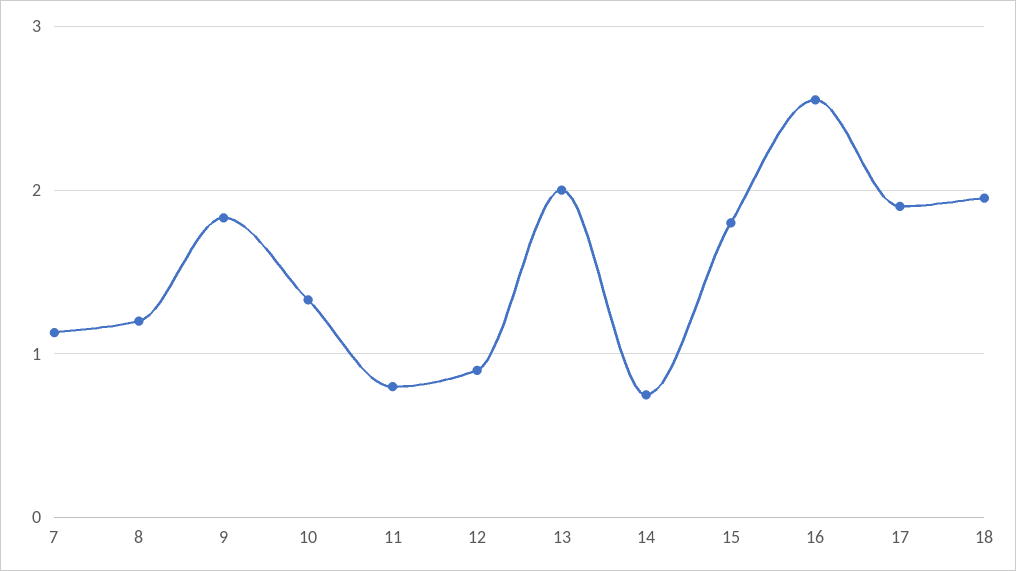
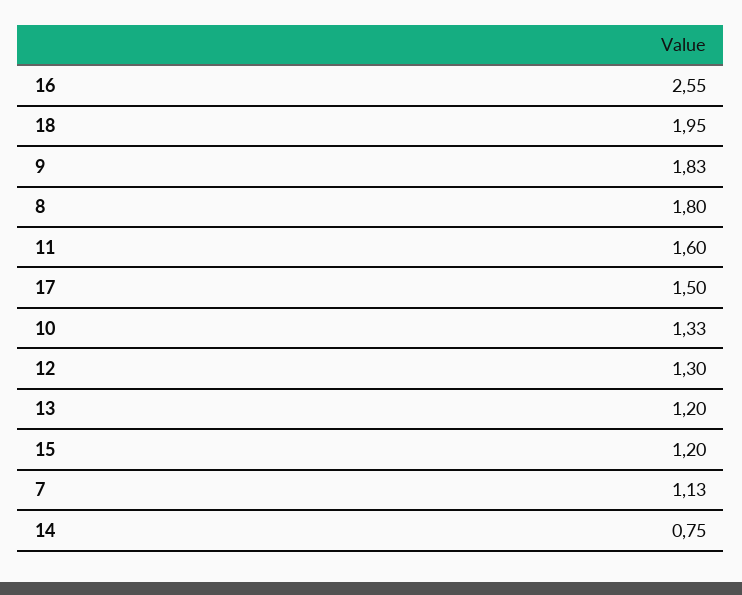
8: 1.2 -> 1.8
11: 0.8 -> 1.6
12: 0.9 -> 1.3
13: 2 -> 1.2
15: 1.8 -> 1.2
17: 1.9 -> 1.5

